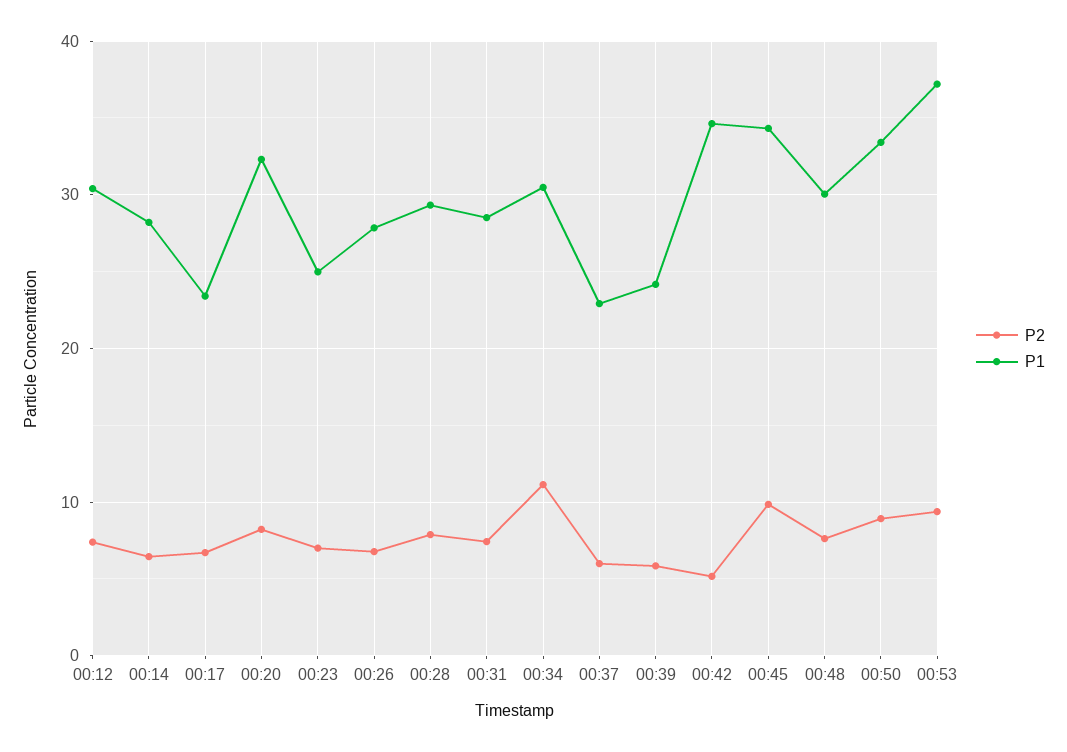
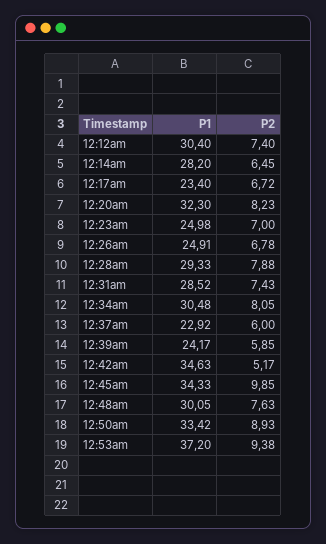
P1, 00:26: 28 -> 24.91
P2, 00:34: 11 -> 8.05

